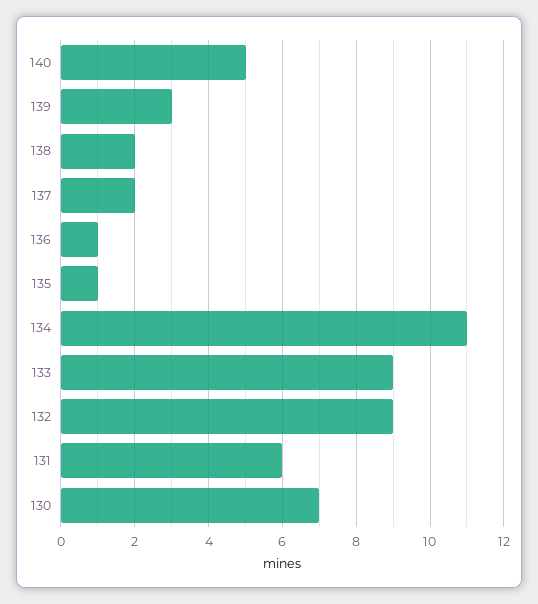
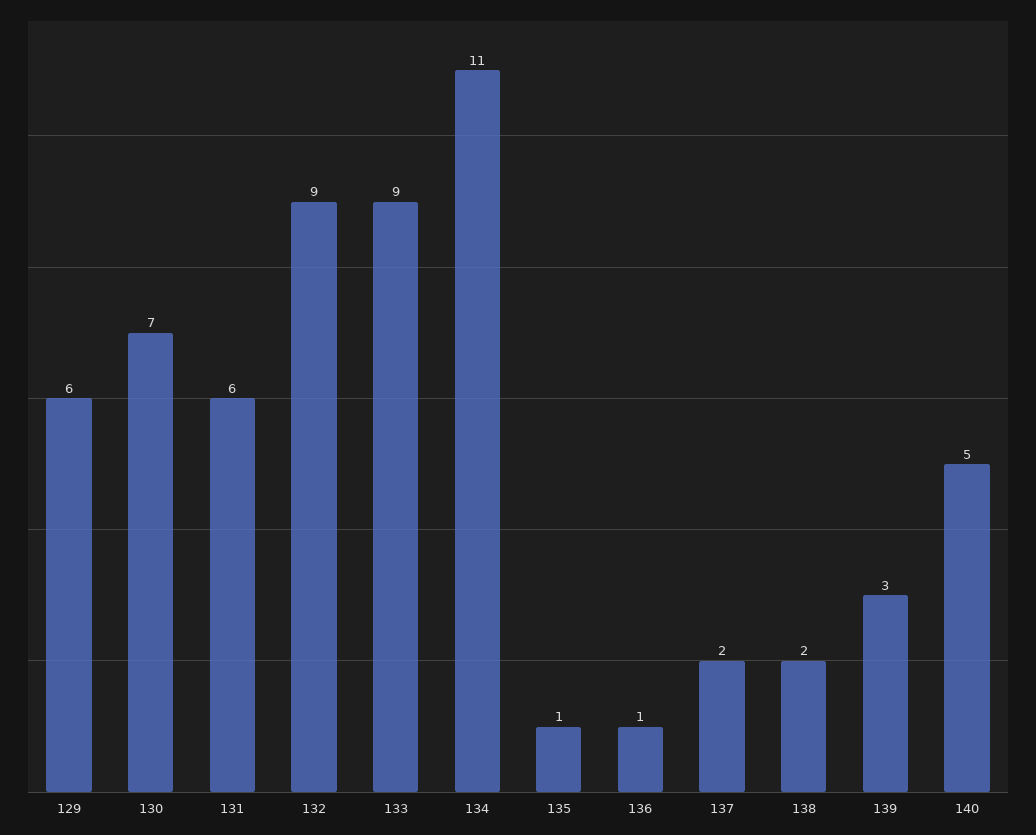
129: none -> 6

